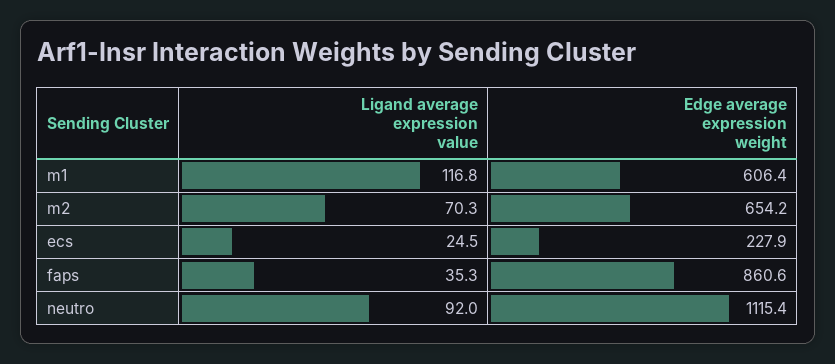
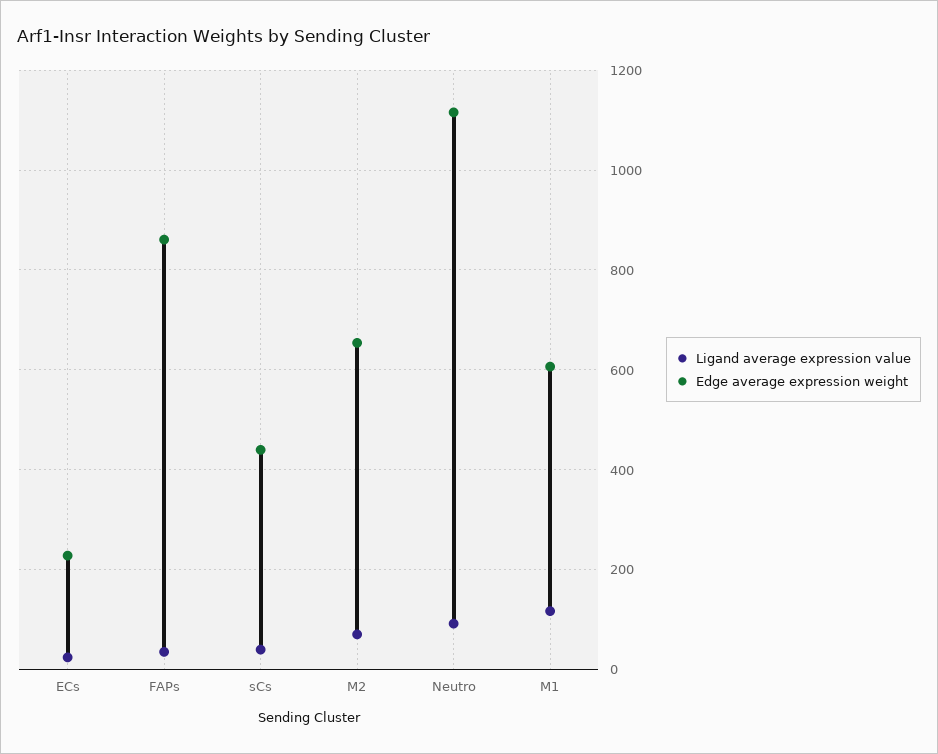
Ligand average expression value, sCs: none -> 40
Edge average expression weight, sCs: none -> 440

